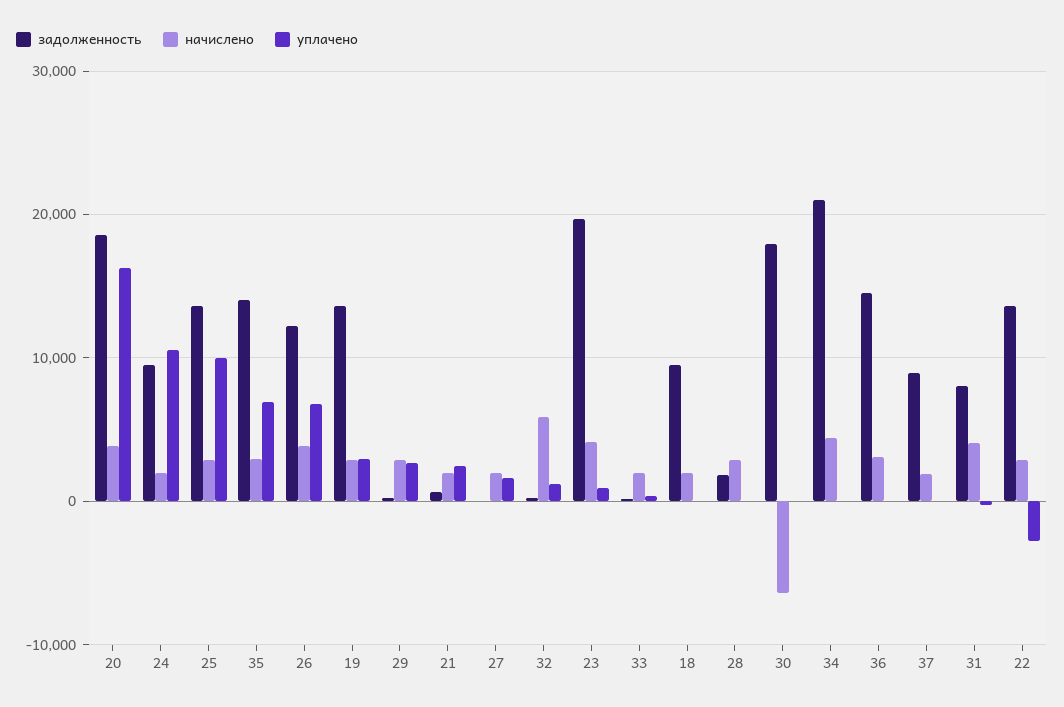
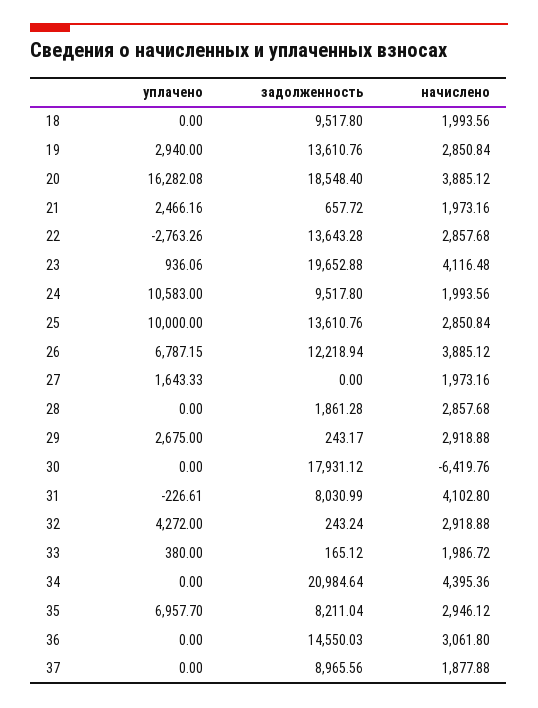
задолженность, 35: 14000 -> 8211.04
начислено, 32: 6000 -> 2918.88
уплачено, 32: 1000 -> 4272

